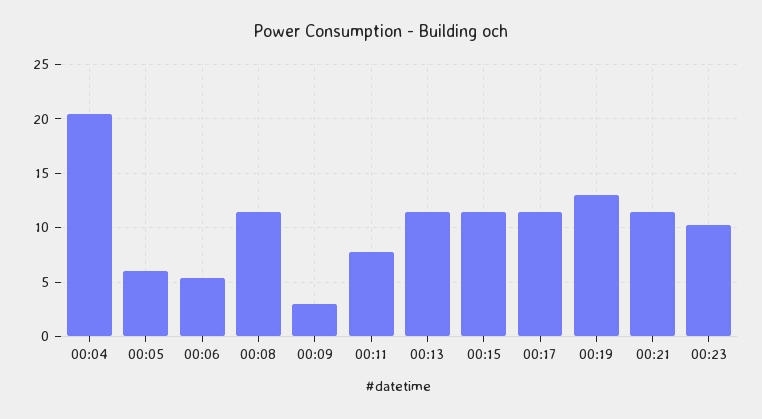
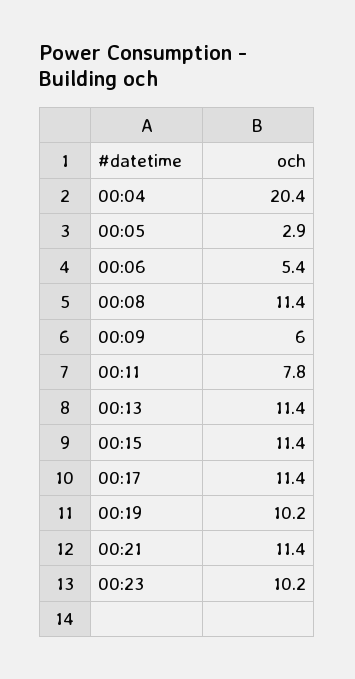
00:05: 6 -> 2.9
00:09: 3 -> 6
00:19: 13 -> 10.2

